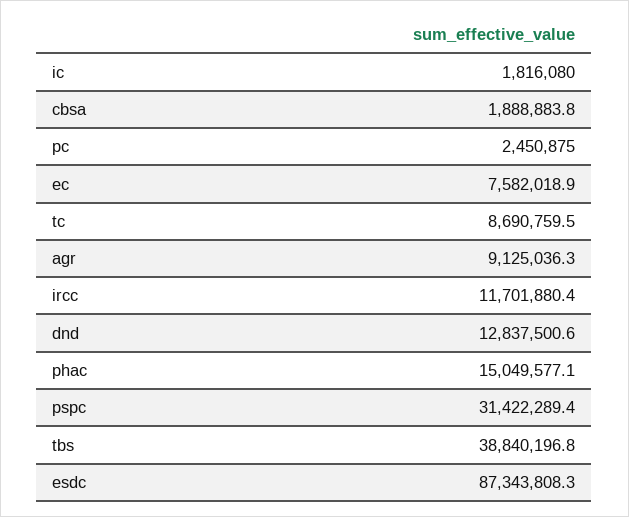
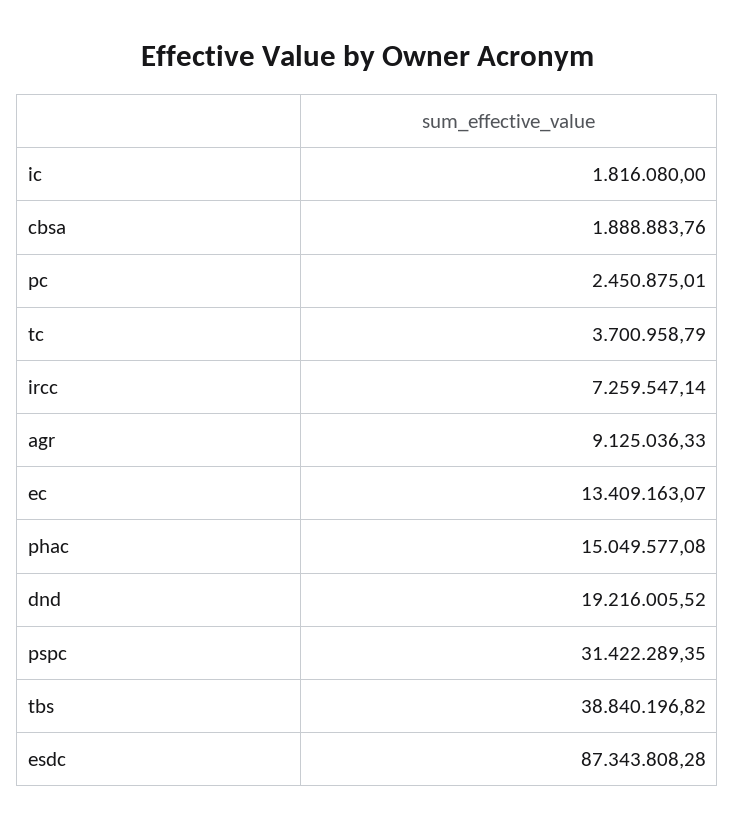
ec: 7582018.9 -> 13409163.07
tc: 8690759.5 -> 3700958.79
ircc: 11701880.4 -> 7259547.14
dnd: 12837500.6 -> 19216005.52

